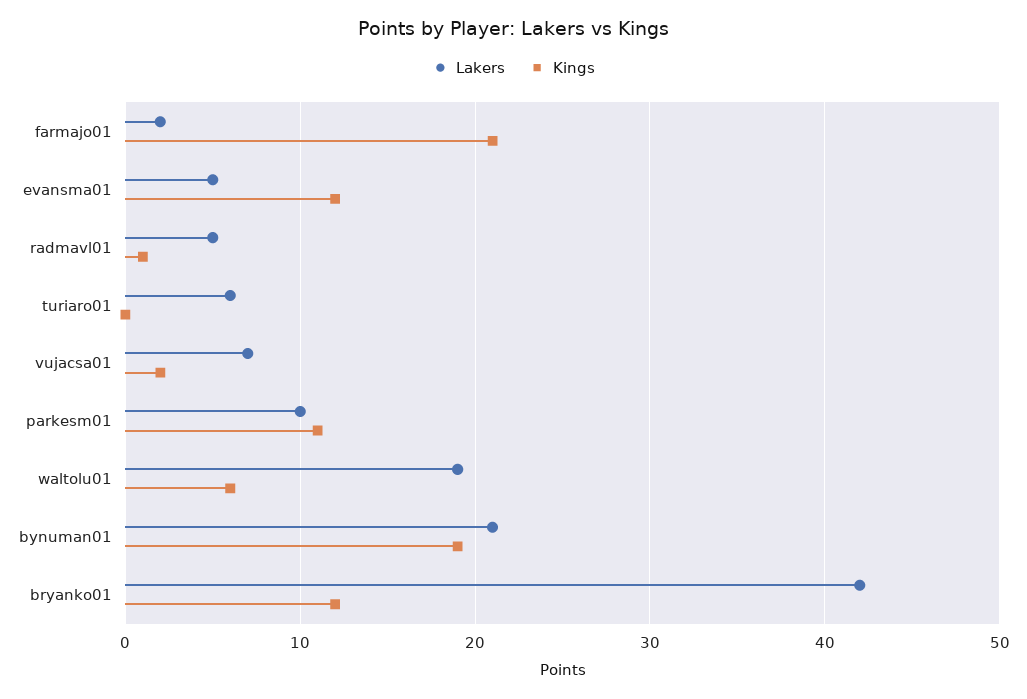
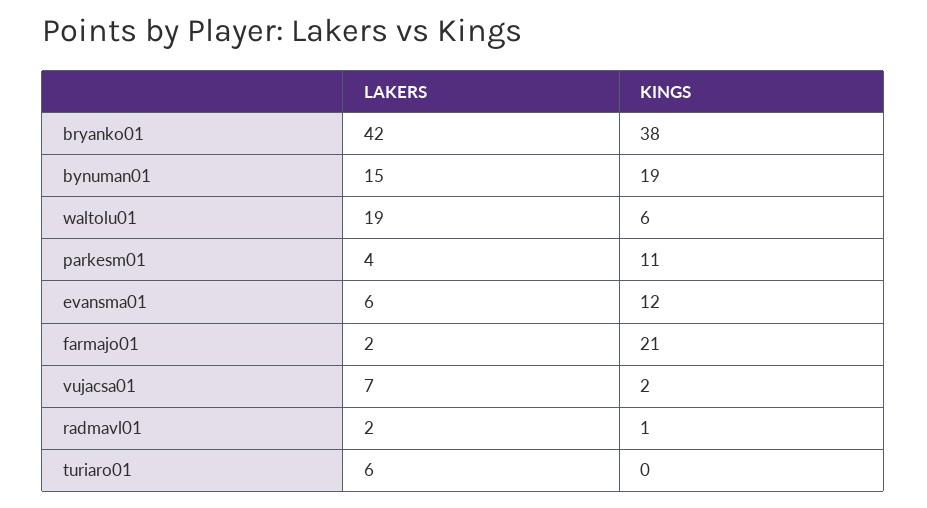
Lakers, evansma01: 5 -> 6
Lakers, radmavl01: 5 -> 2
Lakers, parkesm01: 10 -> 4
Lakers, bynuman01: 21 -> 15
Kings, bryanko01: 12 -> 38

